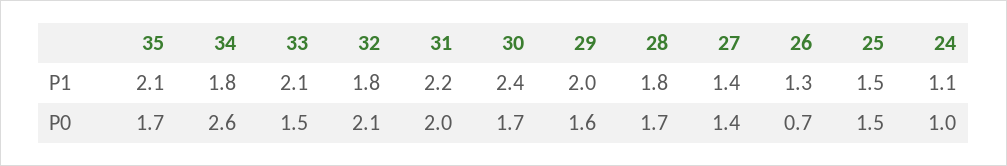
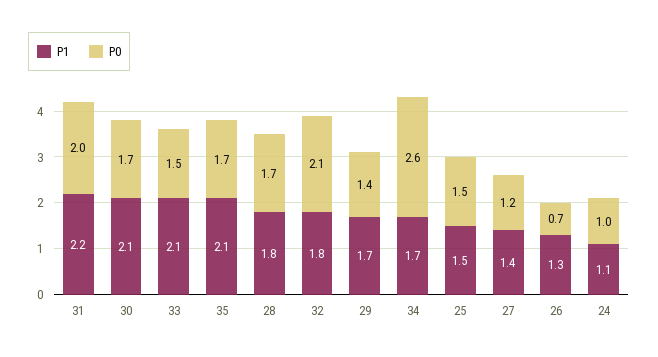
P1, 34: 1.8 -> 1.7
P1, 30: 2.4 -> 2.1
P1, 29: 2 -> 1.7
P0, 29: 1.6 -> 1.4
P0, 27: 1.4 -> 1.2

